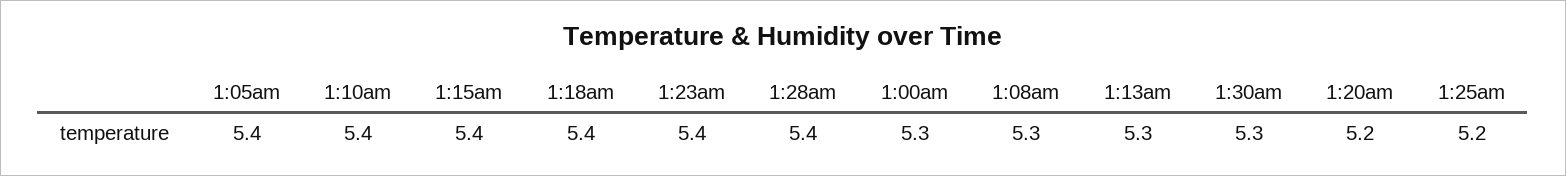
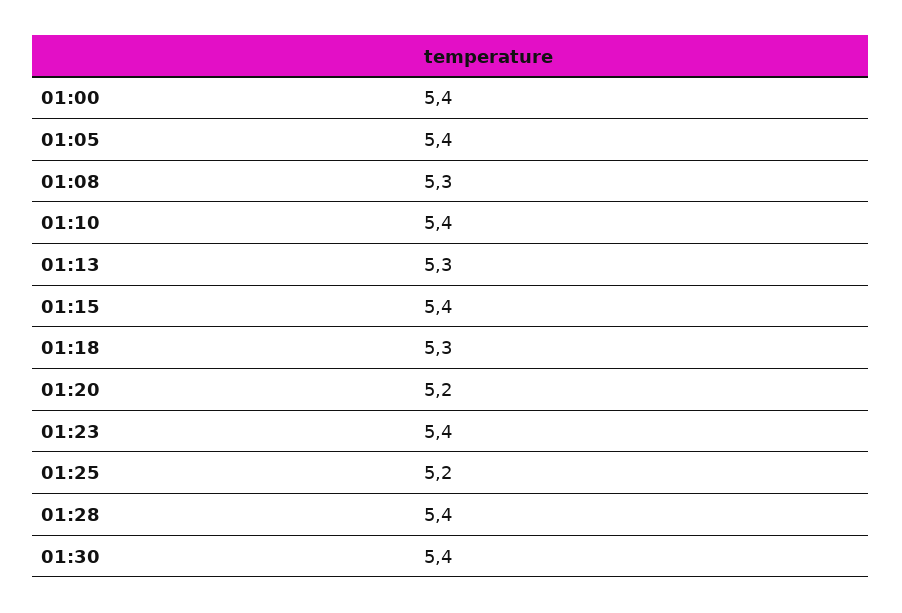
1:18am: 5.4 -> 5.3
1:00am: 5.3 -> 5.4
1:30am: 5.3 -> 5.4

